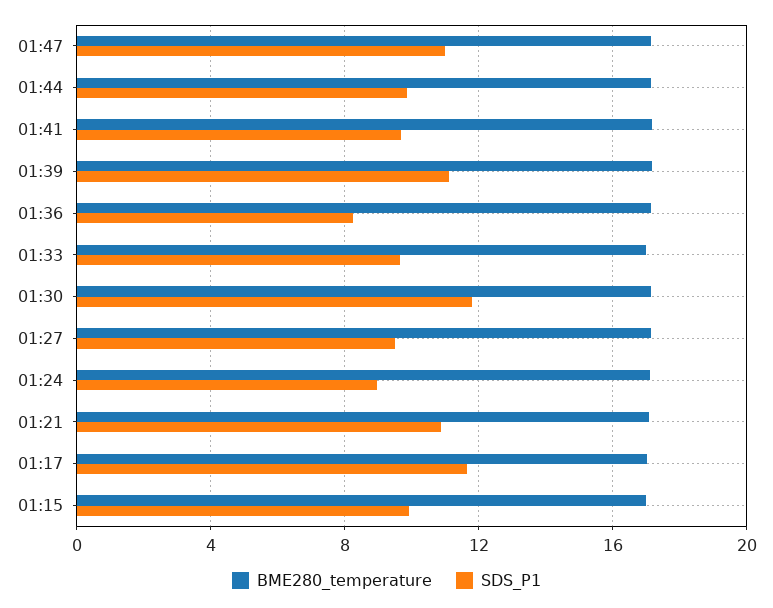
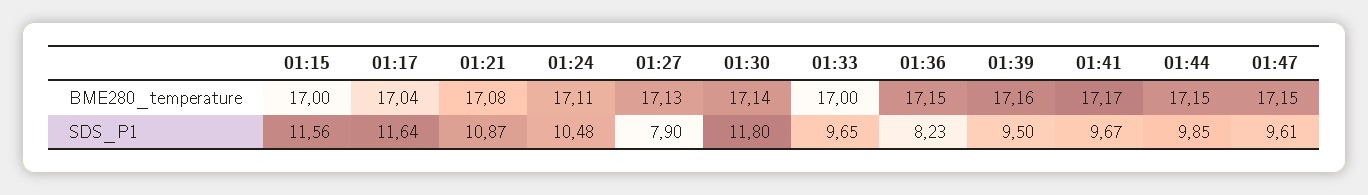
SDS_P1, 01:47: 11 -> 9.61
SDS_P1, 01:39: 11 -> 9.5
SDS_P1, 01:27: 9.5 -> 7.9
SDS_P1, 01:24: 9 -> 10.48
SDS_P1, 01:15: 10 -> 11.56

